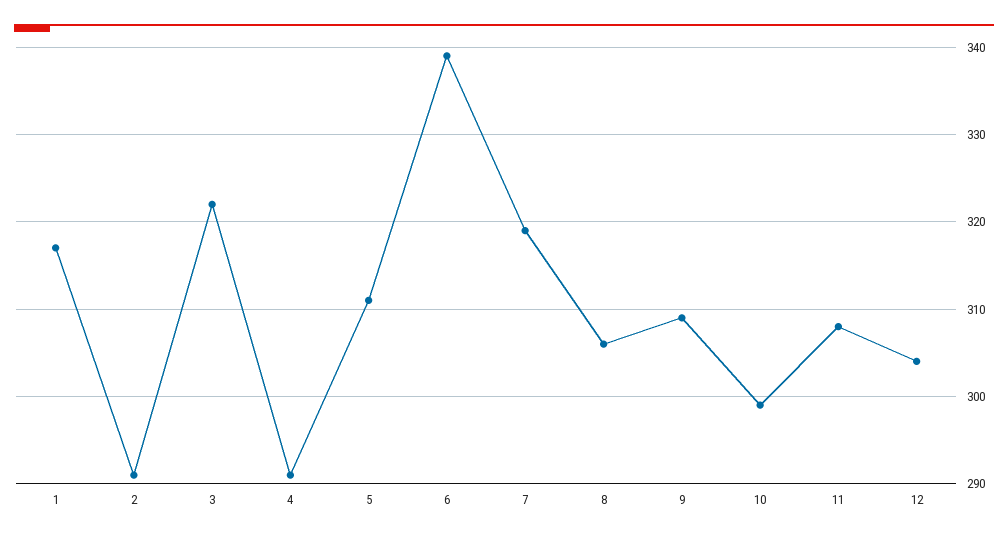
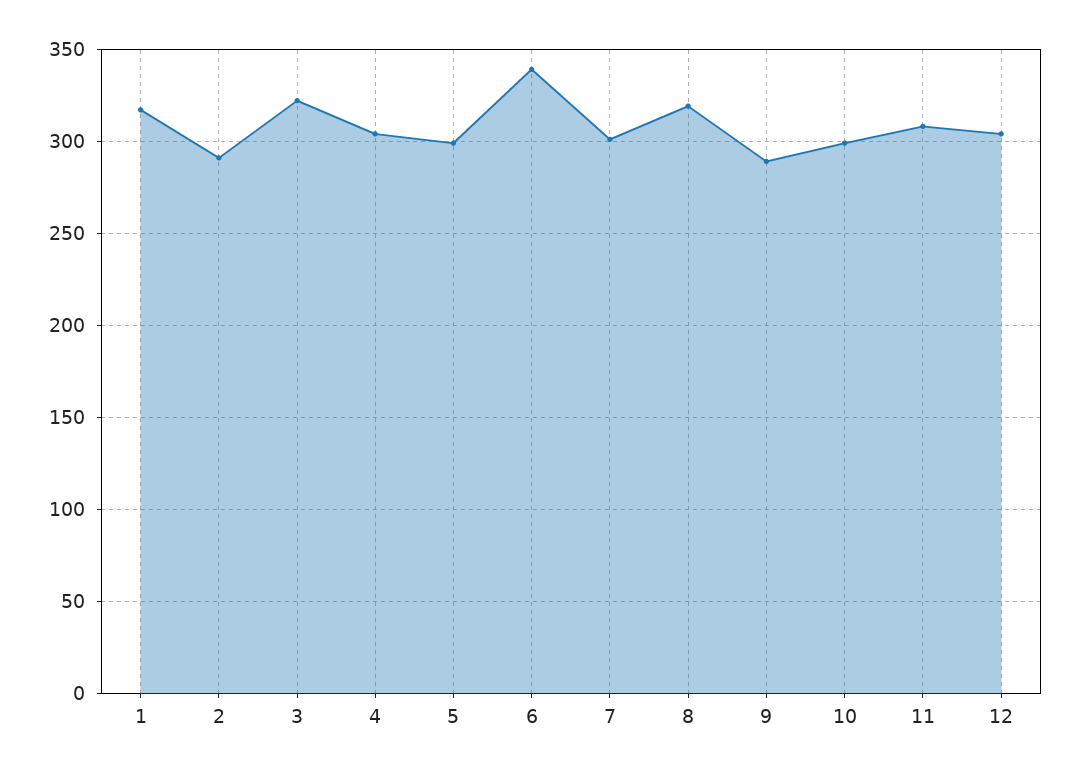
4: 291 -> 305
5: 311 -> 300
7: 319 -> 300
8: 306 -> 320
9: 309 -> 290

